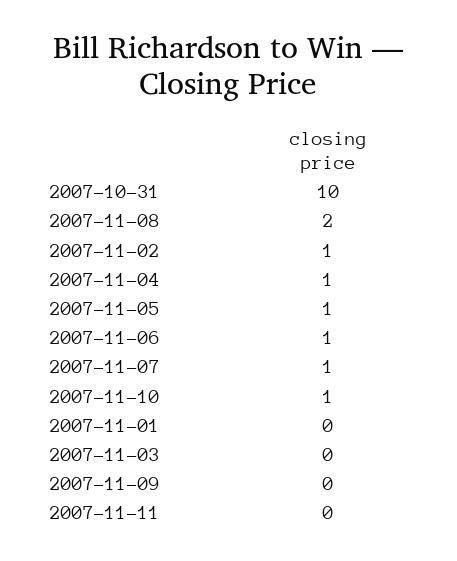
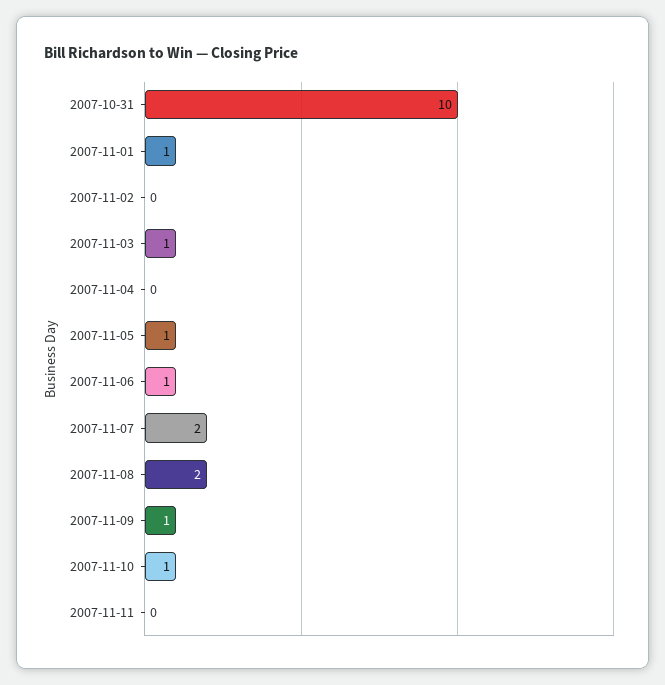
2007-11-02: 1 -> 0
2007-11-04: 1 -> 0
2007-11-07: 1 -> 2
2007-11-01: 0 -> 1
2007-11-03: 0 -> 1
2007-11-09: 0 -> 1

